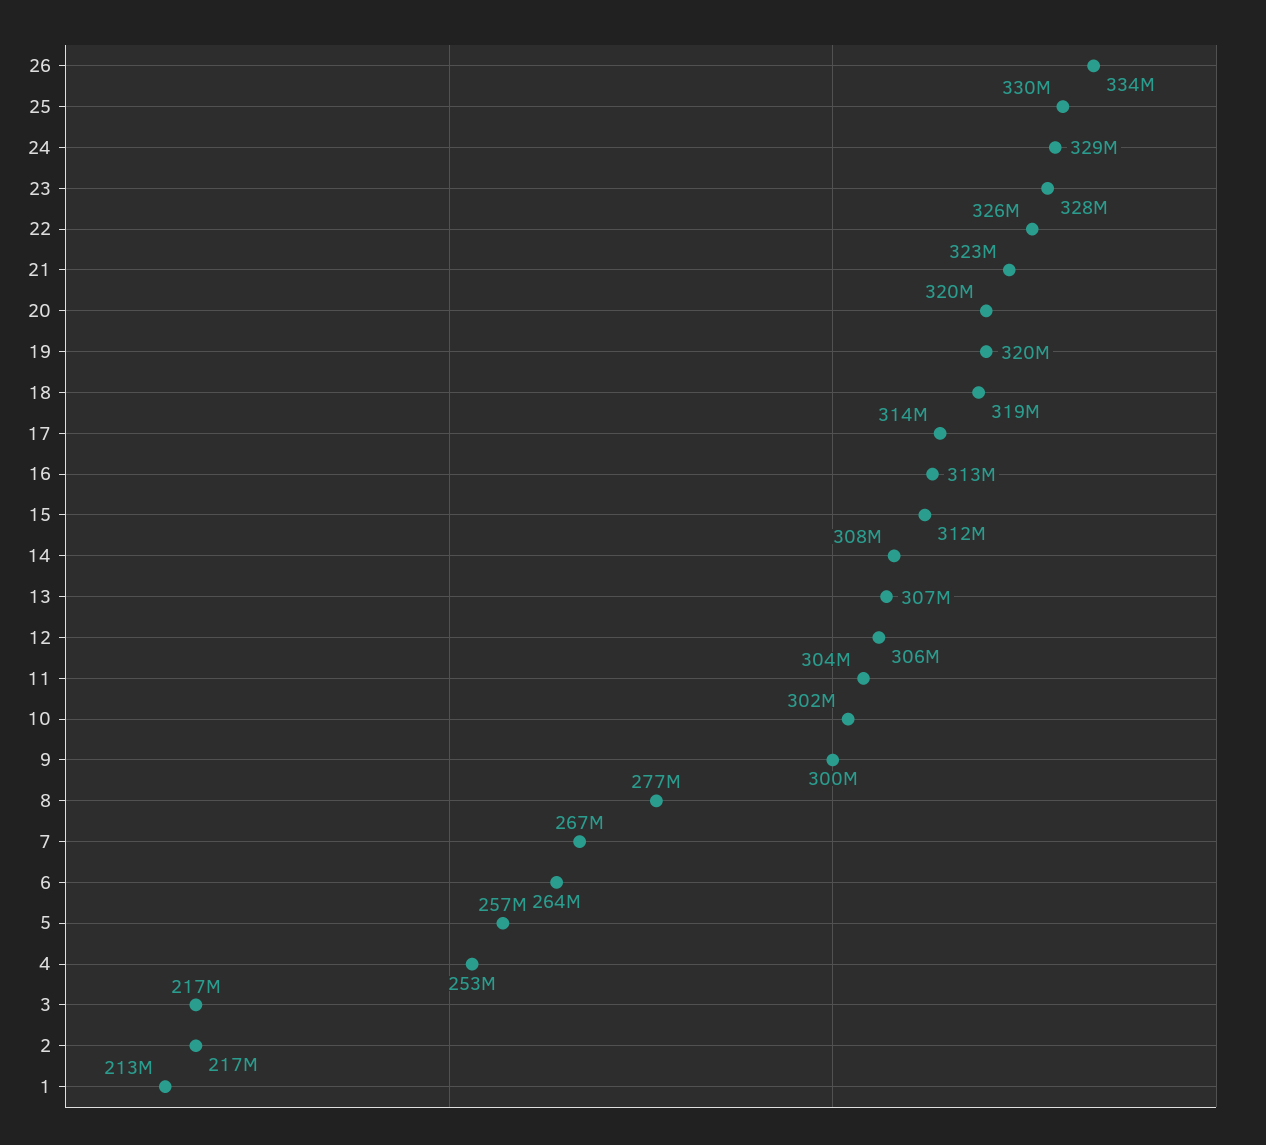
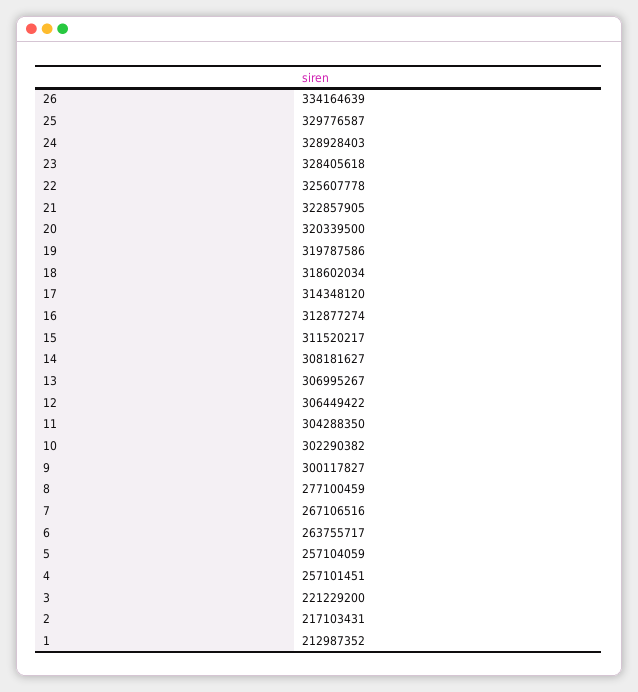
4: 253000000 -> 257101451
3: 217000000 -> 221229200

